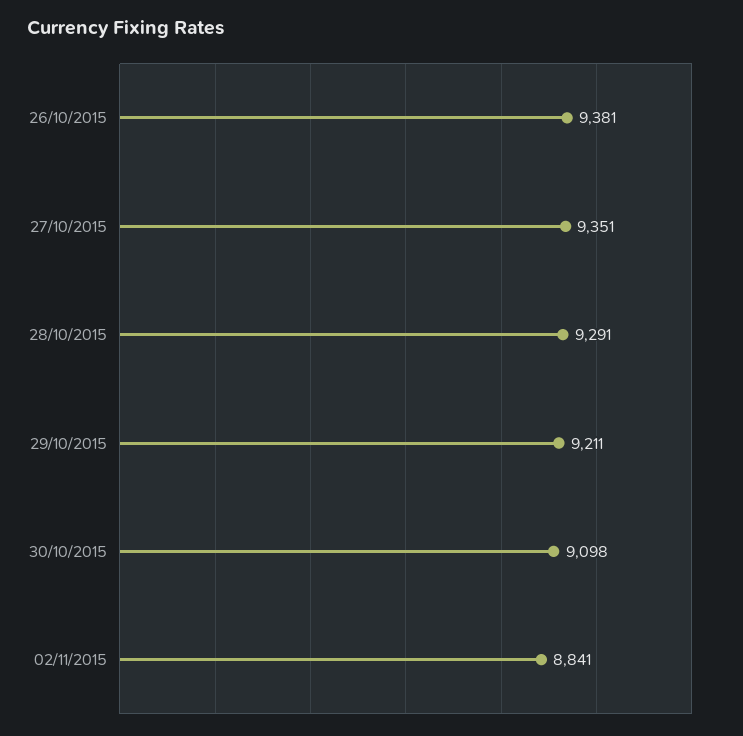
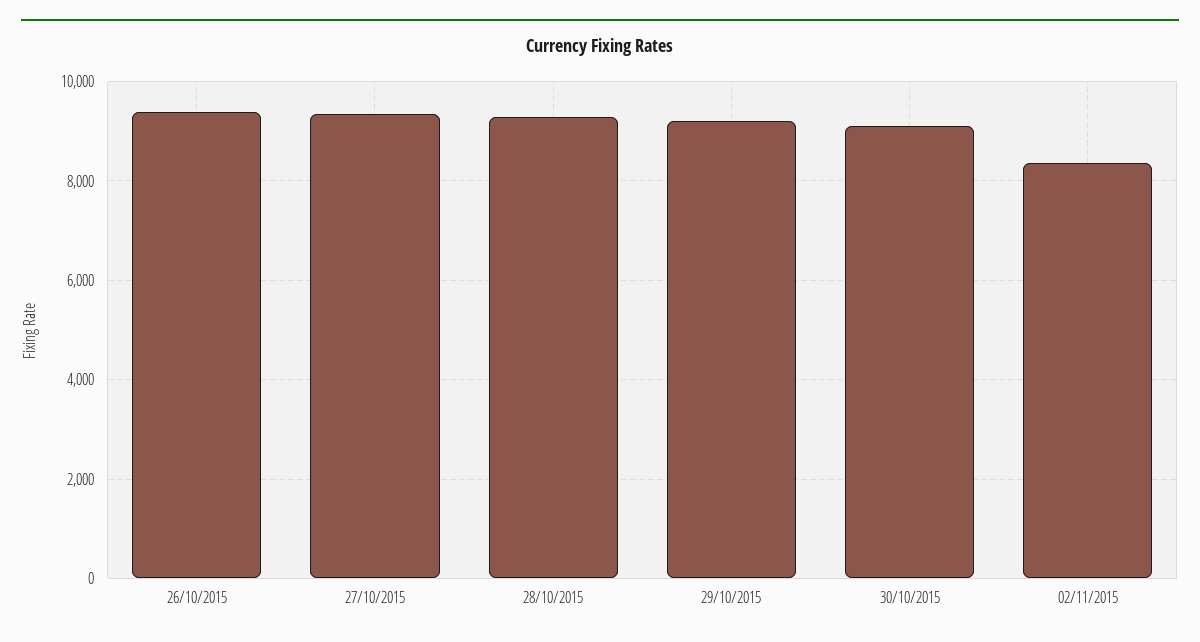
02/11/2015: 8841 -> 8400

